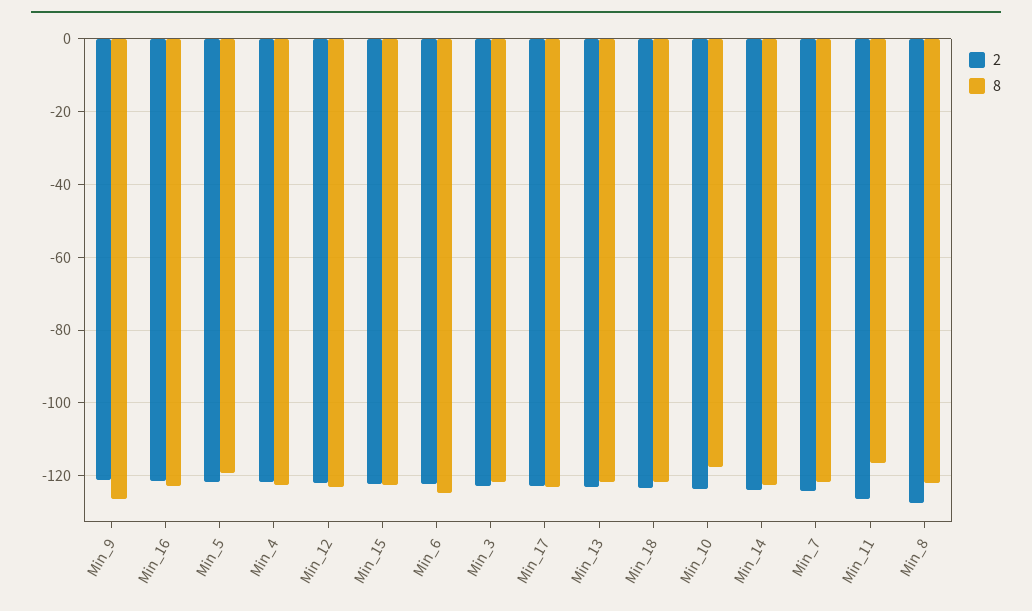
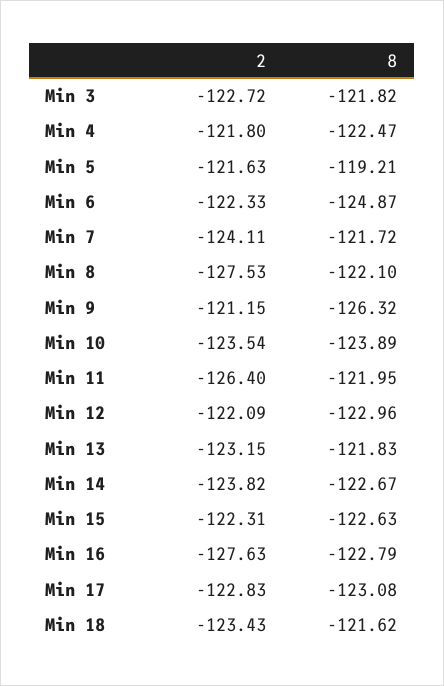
2, Min_16: -122 -> -127.63
8, Min_10: -118 -> -123.89
8, Min_11: -116 -> -121.95

